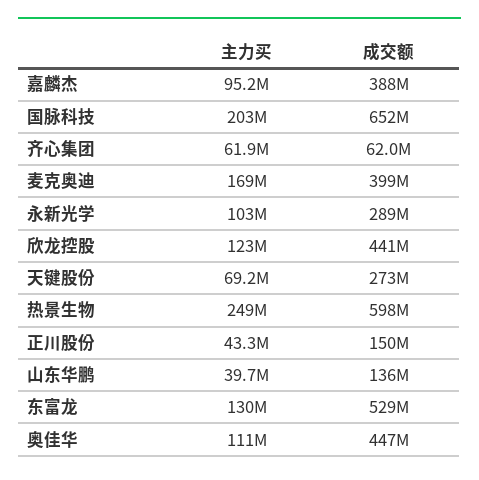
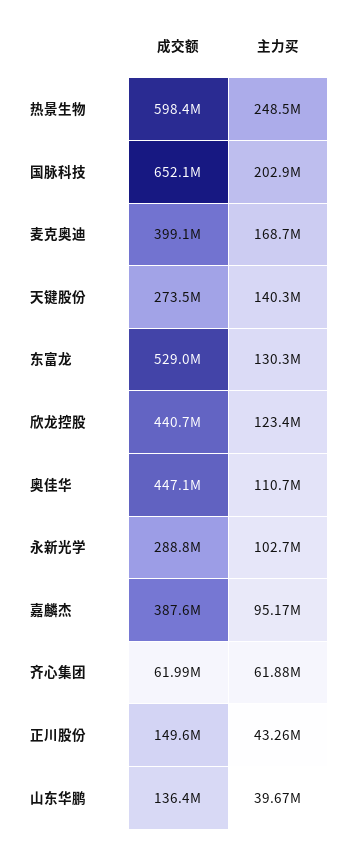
主力买, 天键股份: 69200000 -> 140300000

